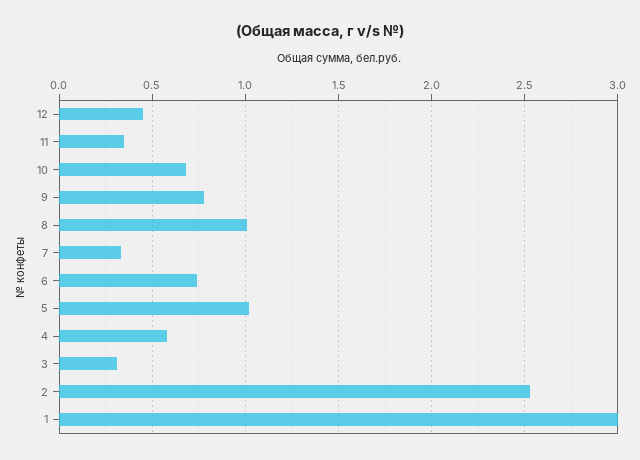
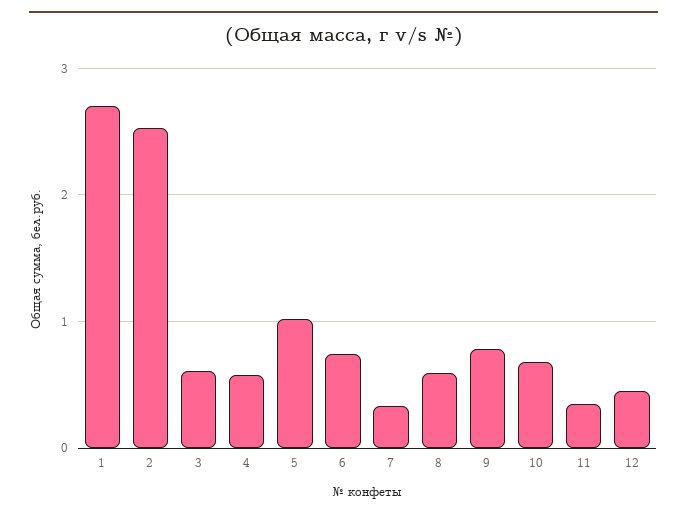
8: 1 -> 0.6
3: 0.3 -> 0.6
1: 3 -> 2.7

